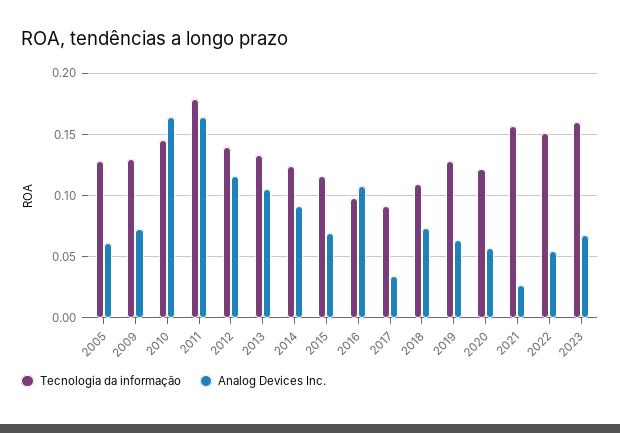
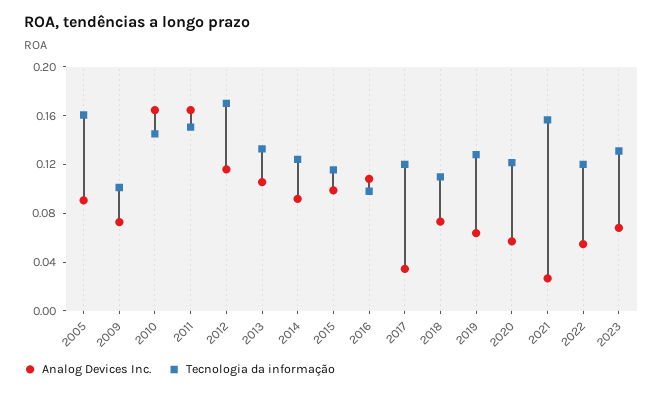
Tecnologia da informação, 2005: 0.13 -> 0.16
Analog Devices Inc., 2005: 0.06 -> 0.09
Tecnologia da informação, 2009: 0.13 -> 0.1
Tecnologia da informação, 2011: 0.18 -> 0.15
Tecnologia da informação, 2012: 0.14 -> 0.17
Analog Devices Inc., 2015: 0.07 -> 0.1
Tecnologia da informação, 2017: 0.09 -> 0.12
Tecnologia da informação, 2022: 0.15 -> 0.12
Tecnologia da informação, 2023: 0.16 -> 0.13

